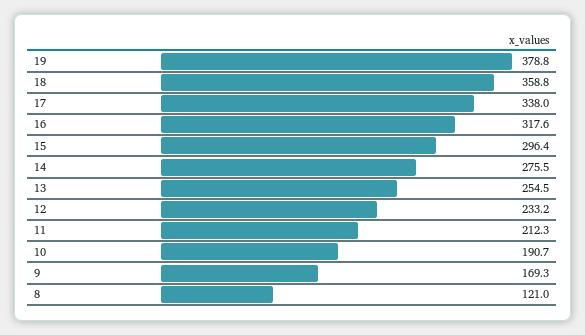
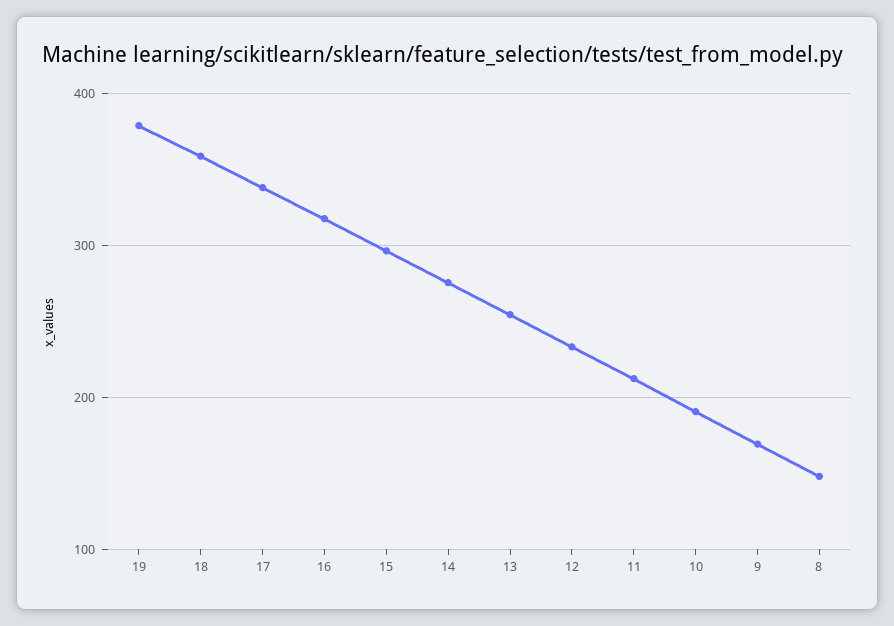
8: 121 -> 150

